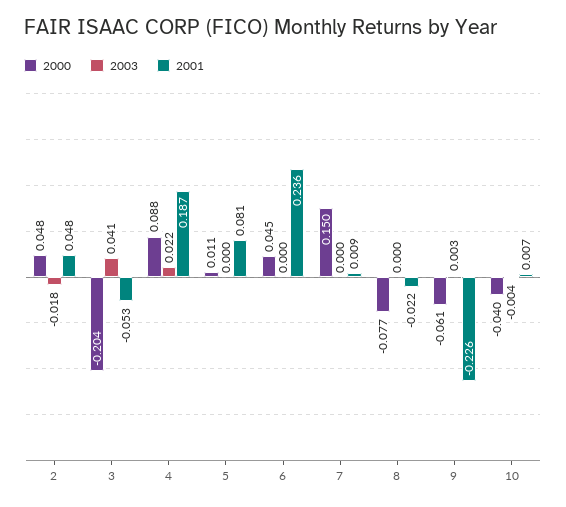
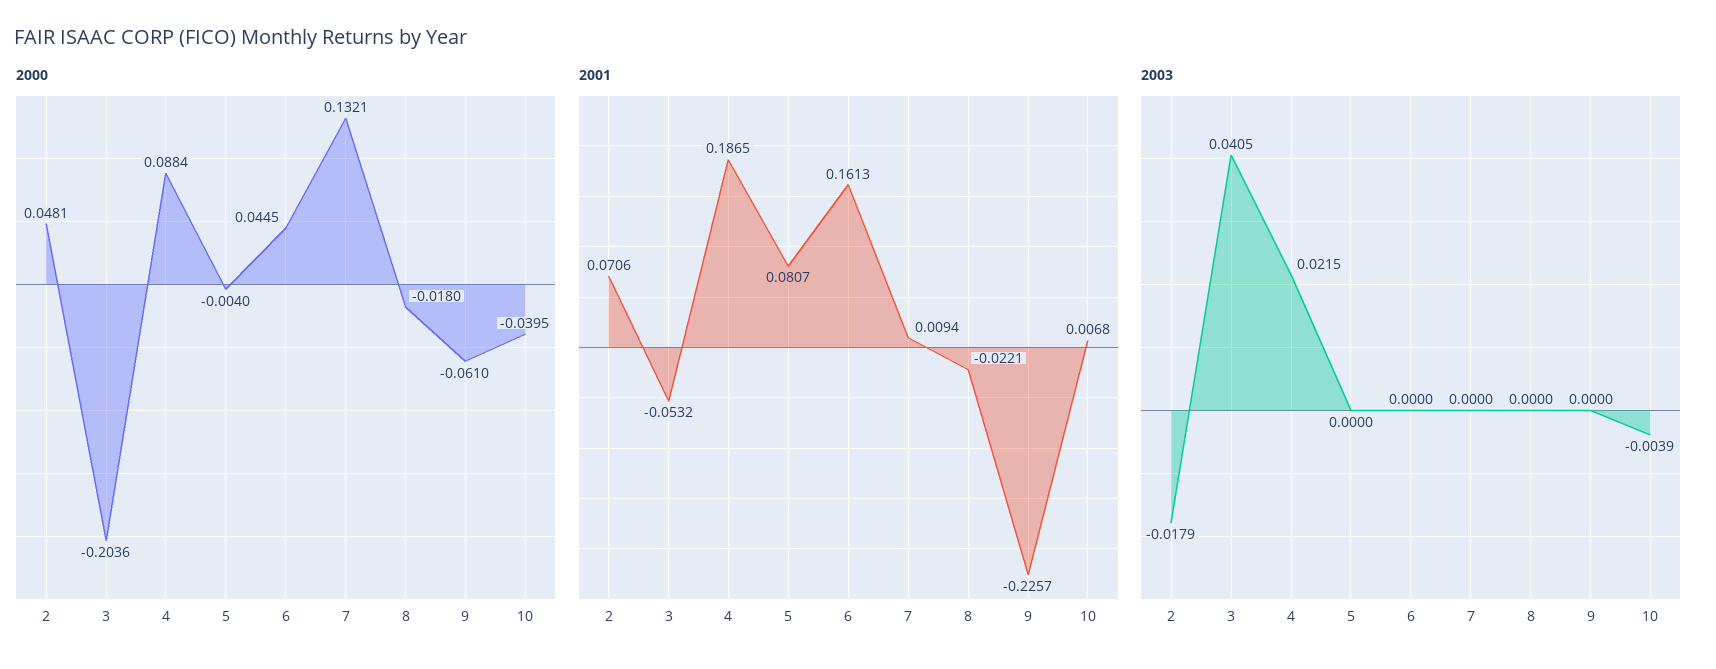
2001, 2: 0.048 -> 0.0706
2000, 5: 0.011 -> -0.004
2001, 6: 0.236 -> 0.1613
2000, 7: 0.15 -> 0.1321
2000, 8: -0.077 -> -0.018
2003, 9: 0.003 -> 0

